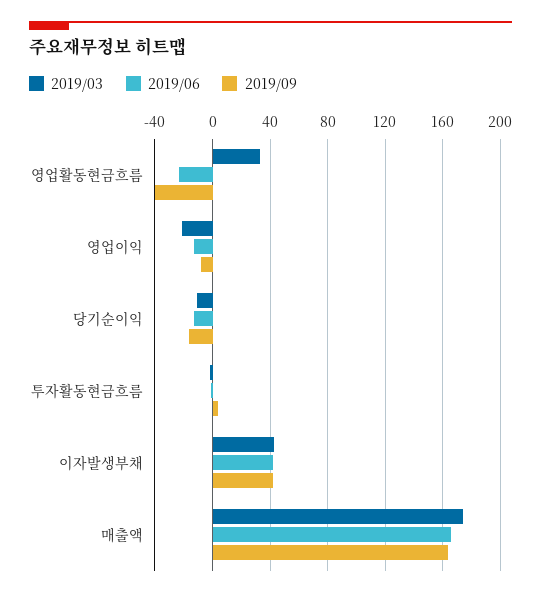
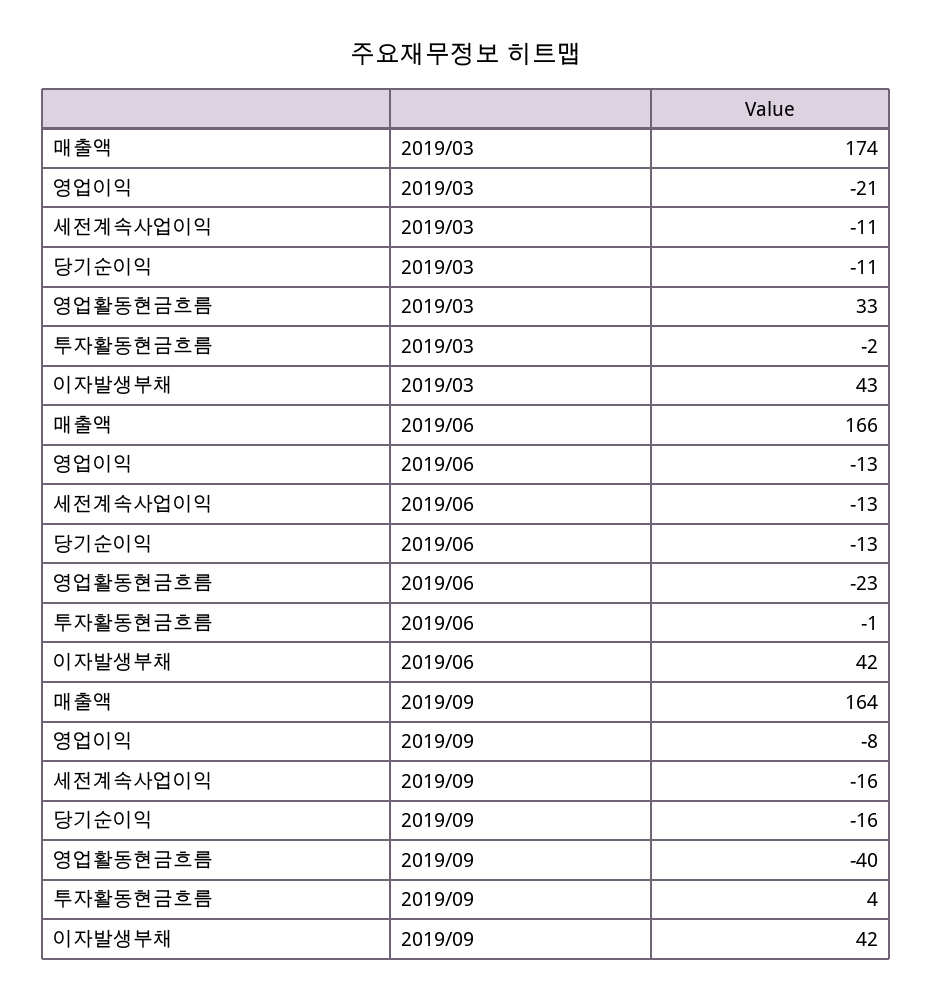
2019/03, 세전계속사업이익: none -> -11
2019/06, 세전계속사업이익: none -> -13
2019/09, 세전계속사업이익: none -> -16

